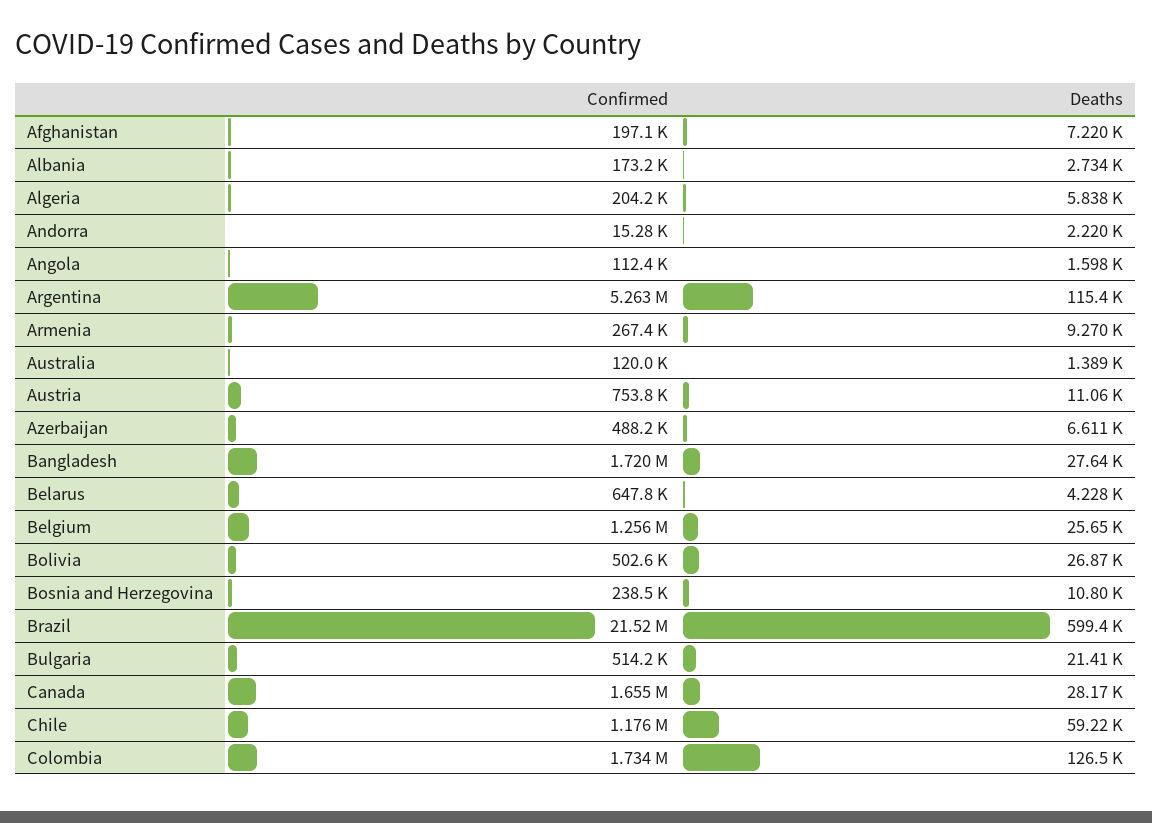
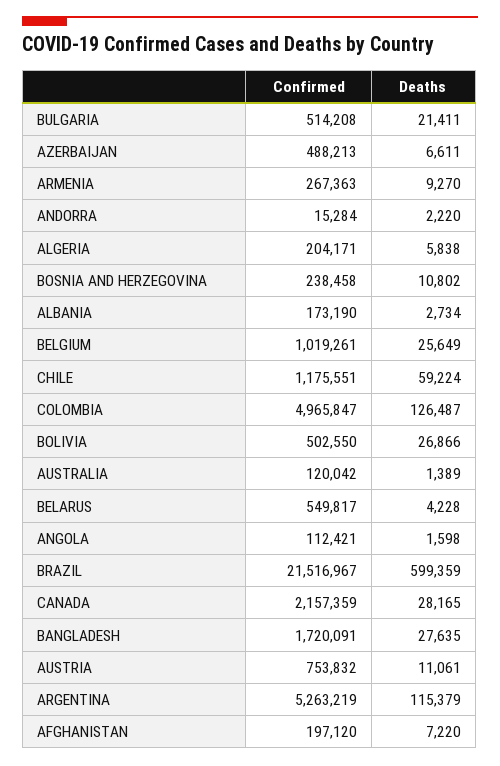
Confirmed, Belarus: 647800 -> 549817
Confirmed, Belgium: 1256000 -> 1019261
Confirmed, Canada: 1655000 -> 2157359
Confirmed, Colombia: 1734000 -> 4965847

